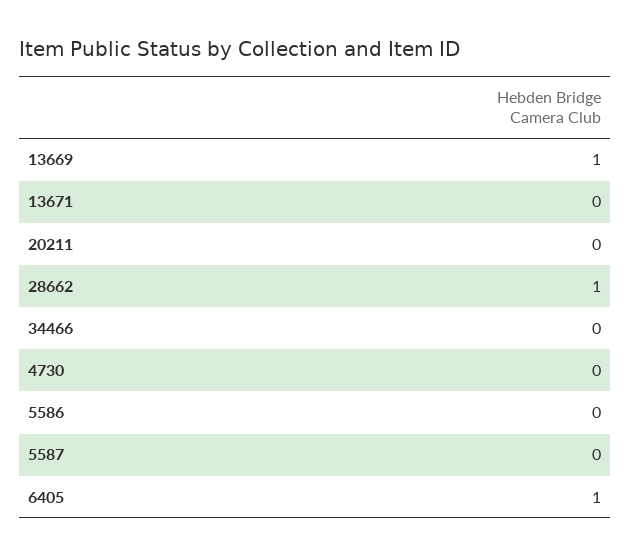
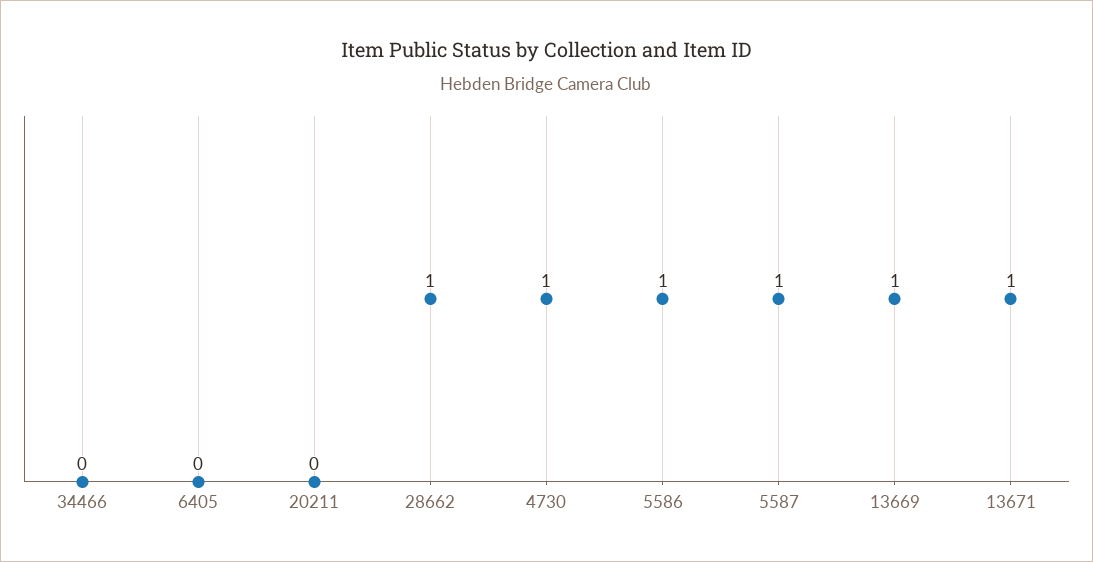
13671: 0 -> 1
4730: 0 -> 1
5586: 0 -> 1
5587: 0 -> 1
6405: 1 -> 0

